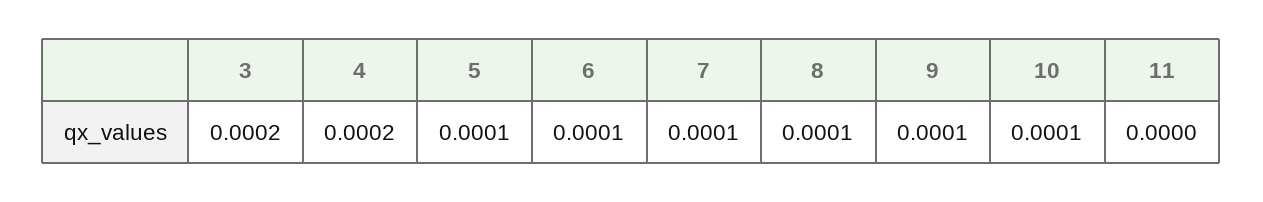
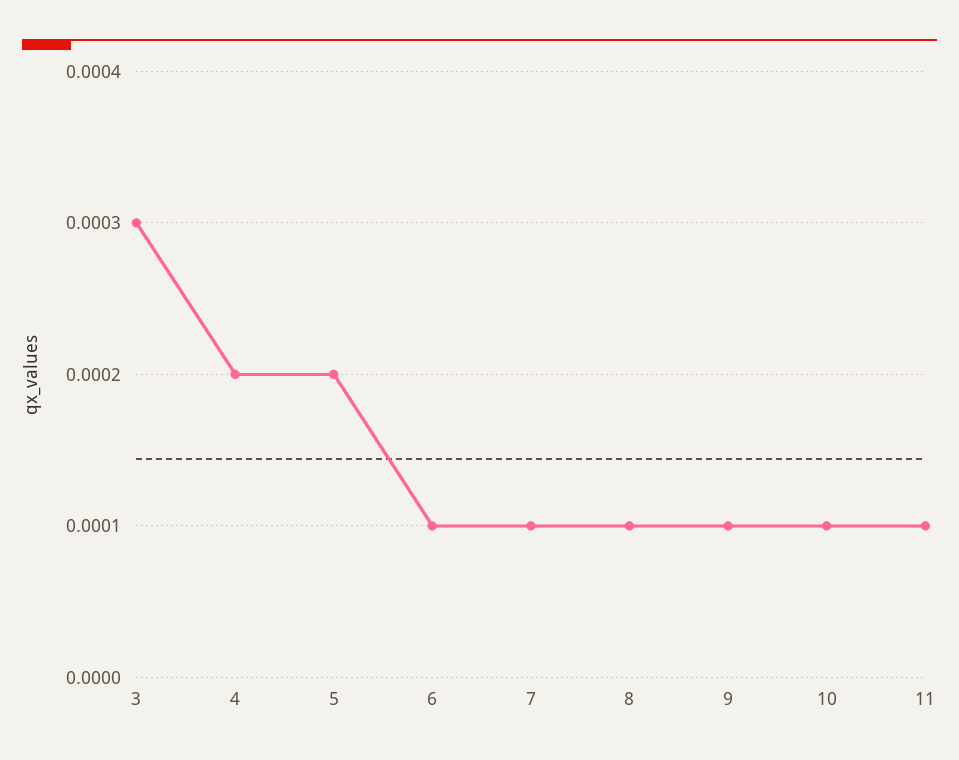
3: 0.0002 -> 0.0003
5: 0.0001 -> 0.0002
11: 0 -> 0.0001

